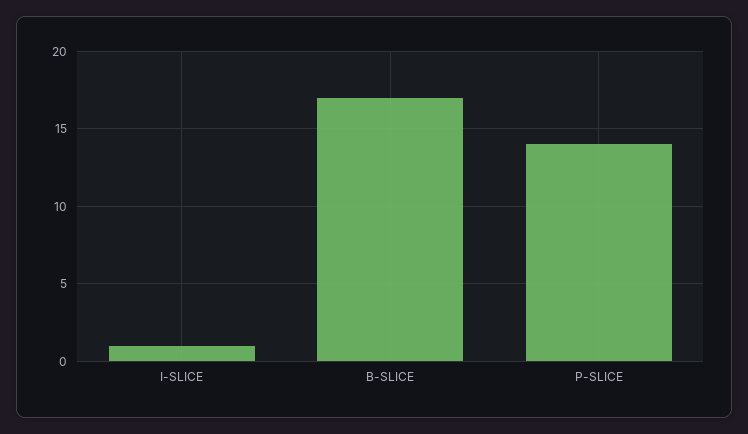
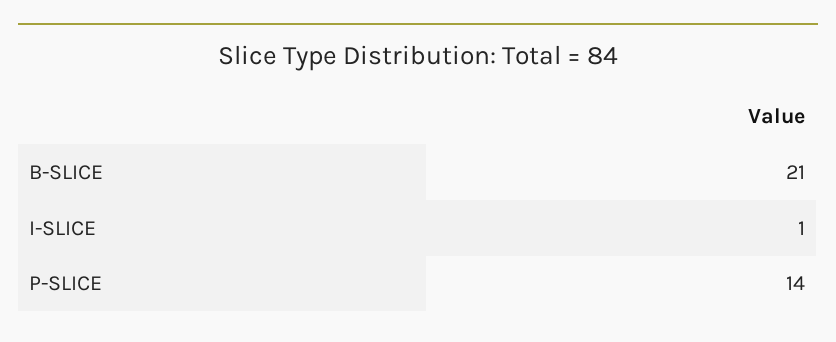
B-SLICE: 17 -> 21

